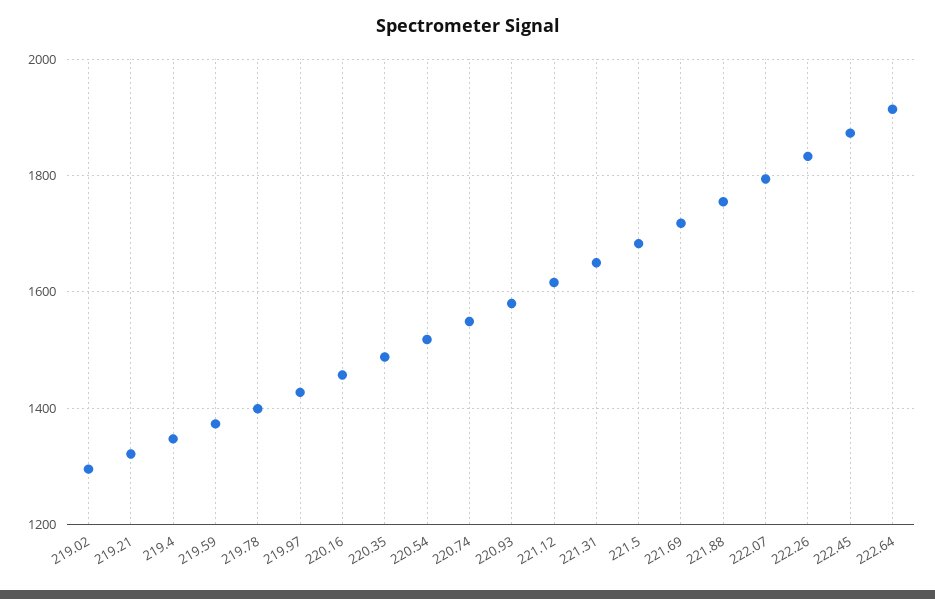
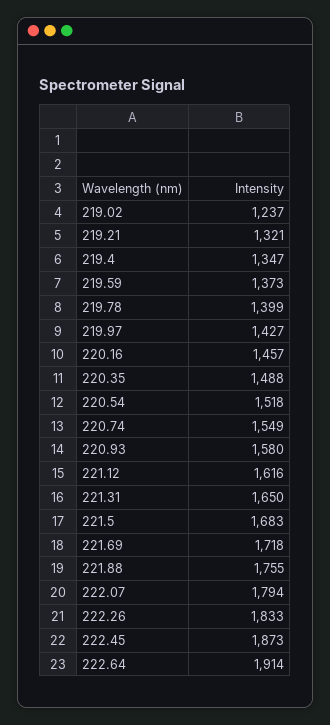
219.02: 1300 -> 1237

